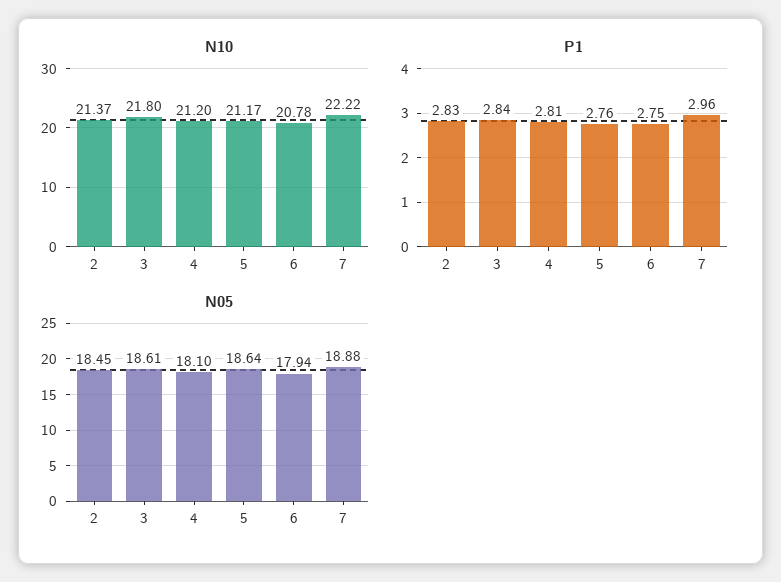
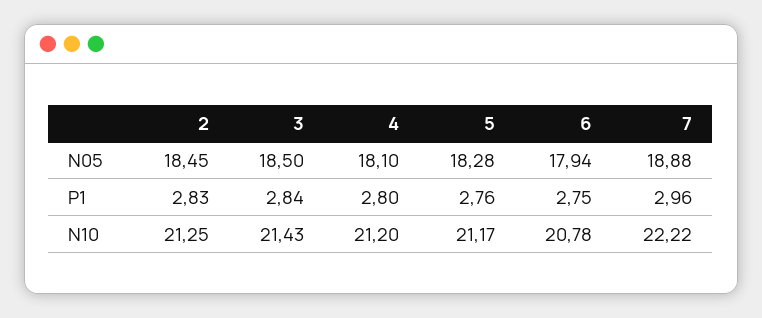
N10, 2: 21.37 -> 21.25
N10, 3: 21.8 -> 21.43
P1, 4: 2.81 -> 2.8
N05, 3: 18.61 -> 18.5
N05, 5: 18.64 -> 18.28

